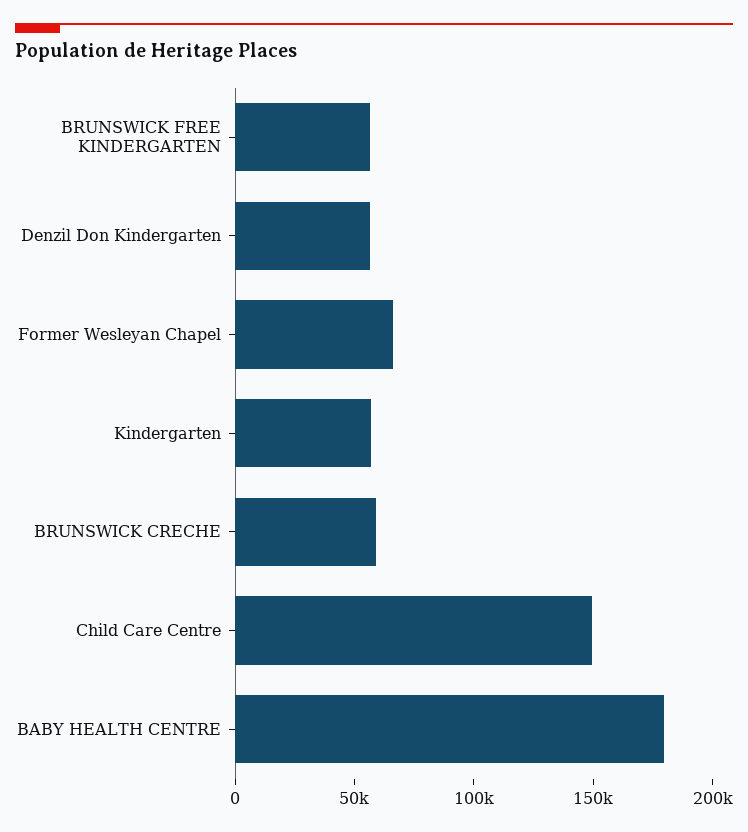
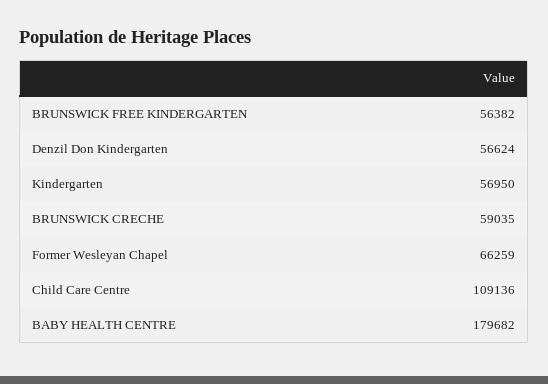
Child Care Centre: 150000 -> 109136

